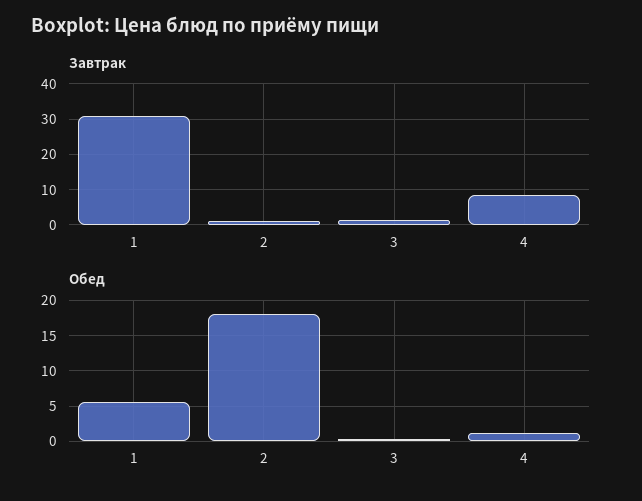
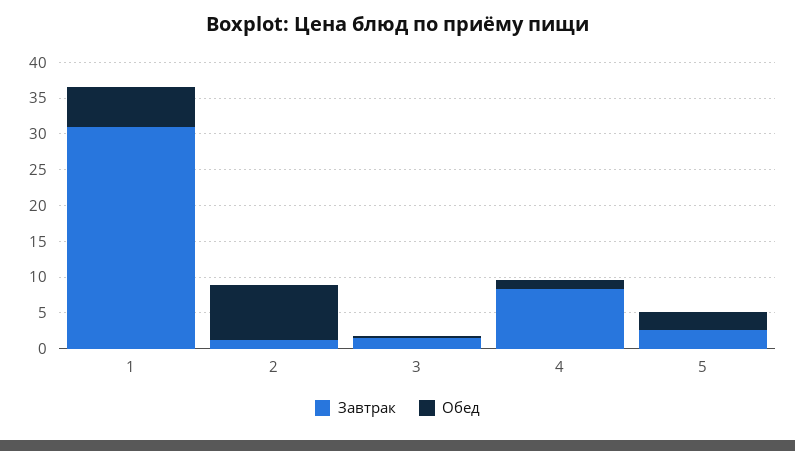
Обед, 2: 18 -> 7.5
Завтрак, 5: none -> 2.5
Обед, 5: none -> 2.5

